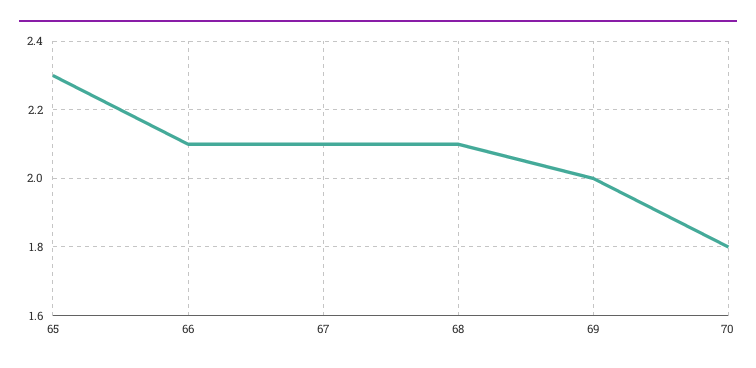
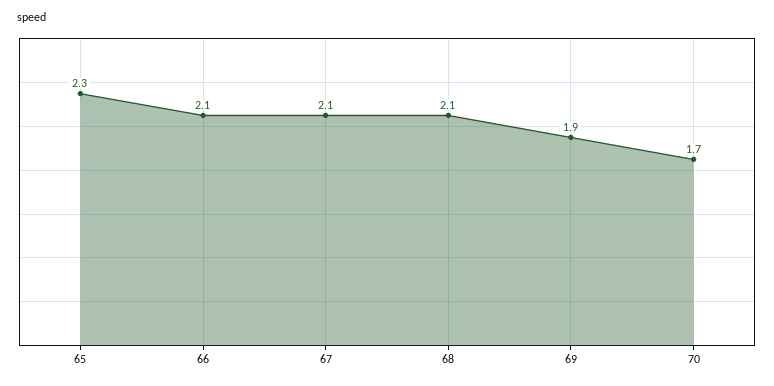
69: 2 -> 1.9
70: 1.8 -> 1.7

